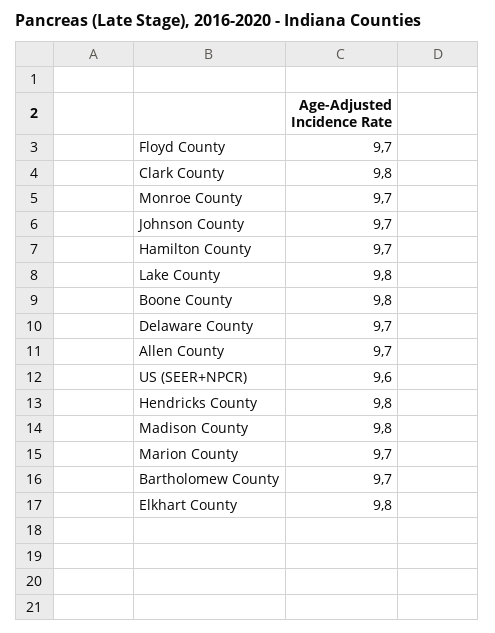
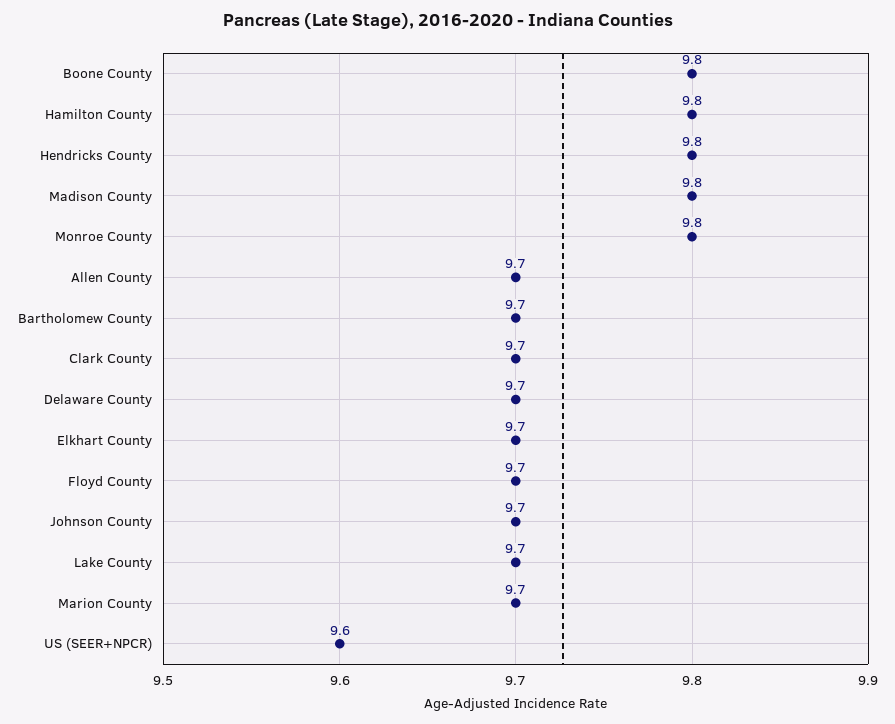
Clark County: 9.8 -> 9.7
Monroe County: 9.7 -> 9.8
Hamilton County: 9.7 -> 9.8
Lake County: 9.8 -> 9.7
Elkhart County: 9.8 -> 9.7

